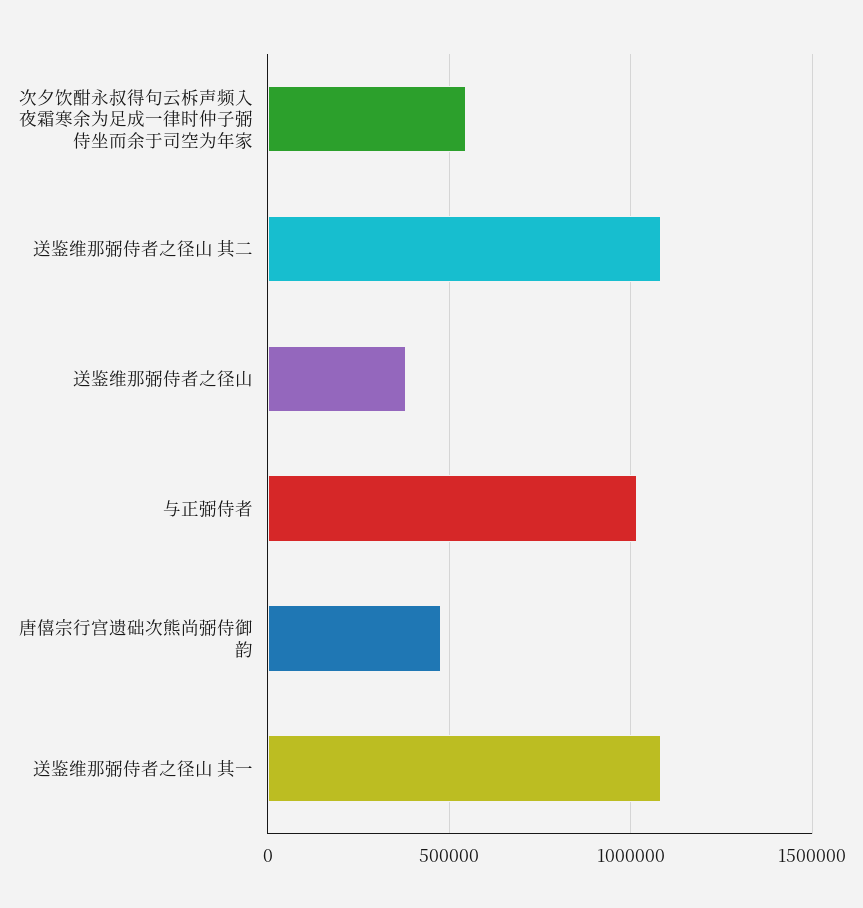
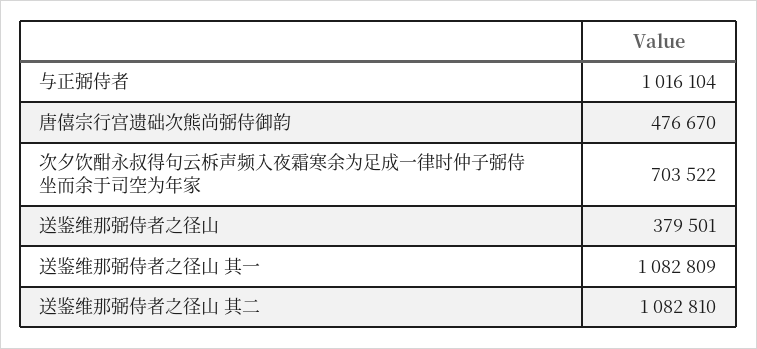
次夕饮酣永叔得句云柝声频入夜霜寒余为足成一律时仲子弼侍坐而余于司空为年家: 550000 -> 703522

